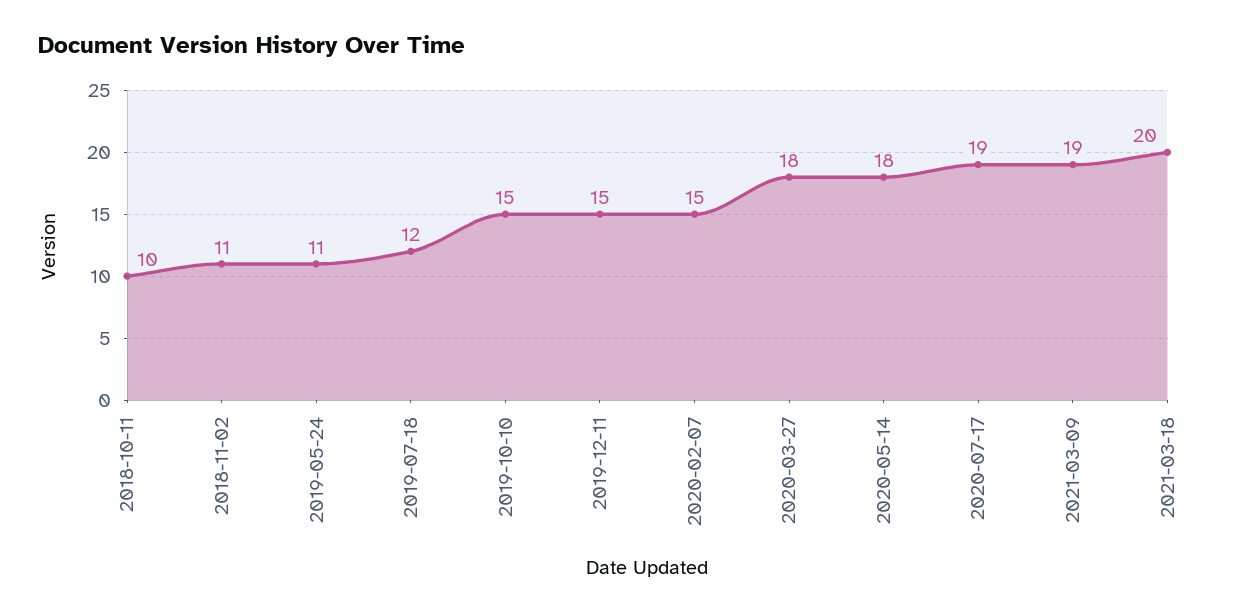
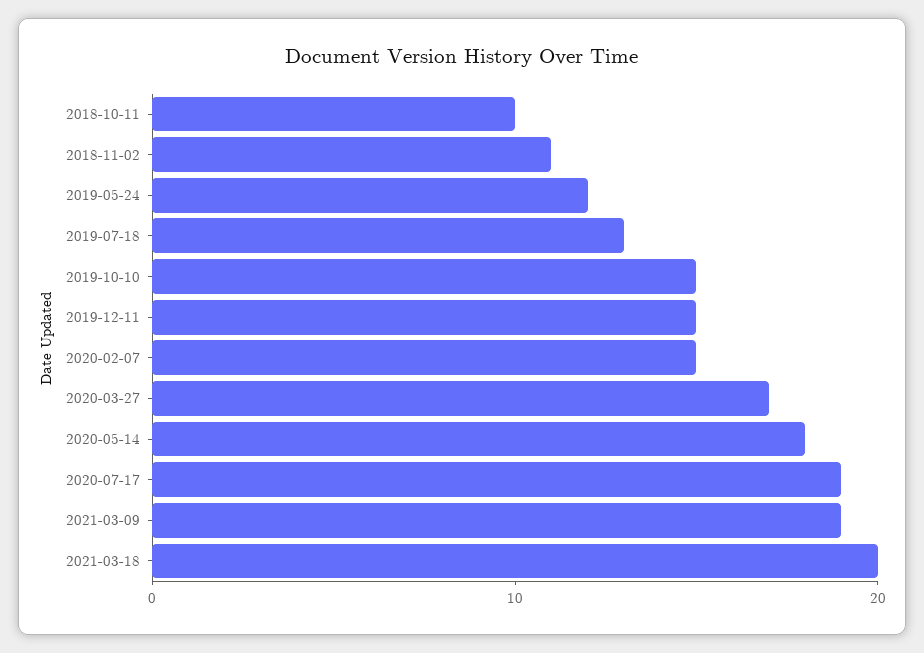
2019-05-24: 11 -> 12
2019-07-18: 12 -> 13
2020-03-27: 18 -> 17

